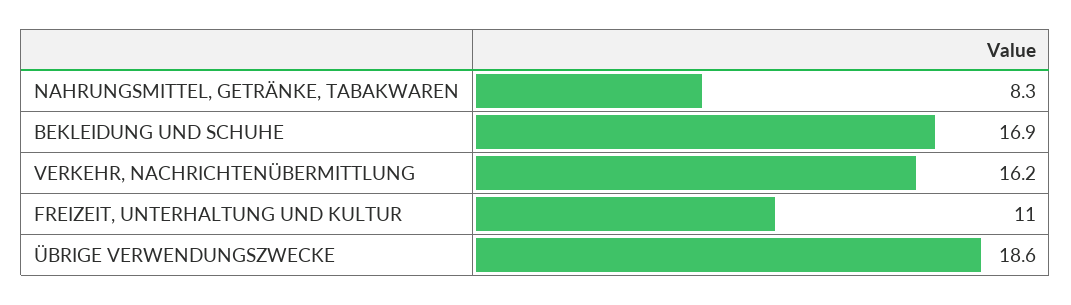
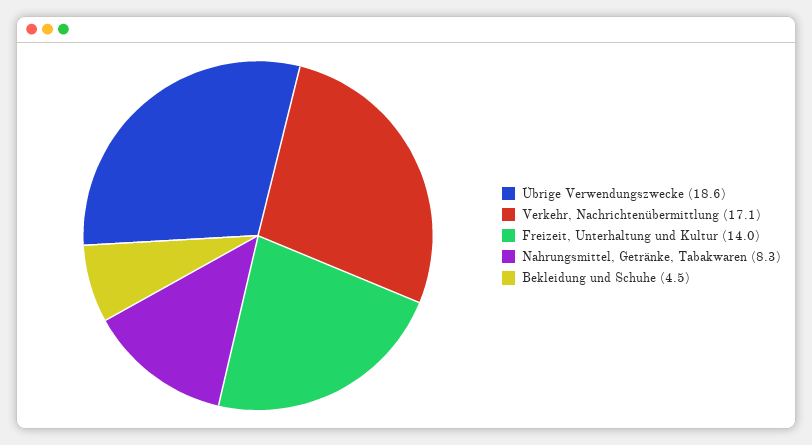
BEKLEIDUNG UND SCHUHE: 16.9 -> 4.5
VERKEHR, NACHRICHTENÜBERMITTLUNG: 16.2 -> 17.1
FREIZEIT, UNTERHALTUNG UND KULTUR: 11 -> 14

